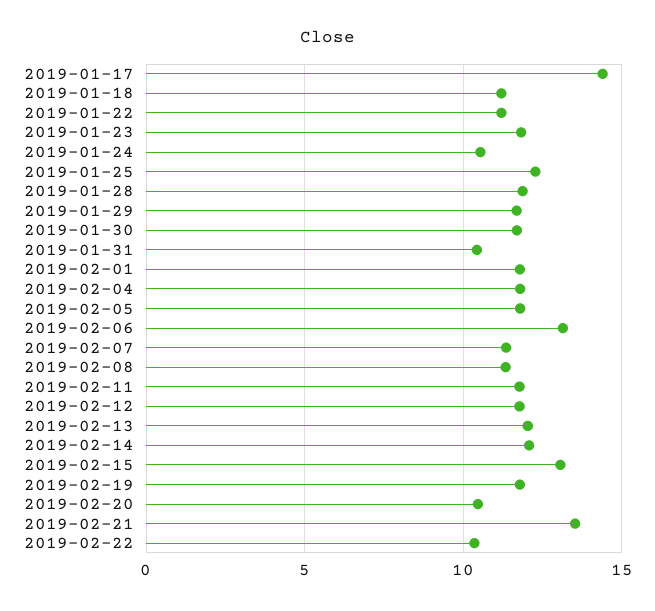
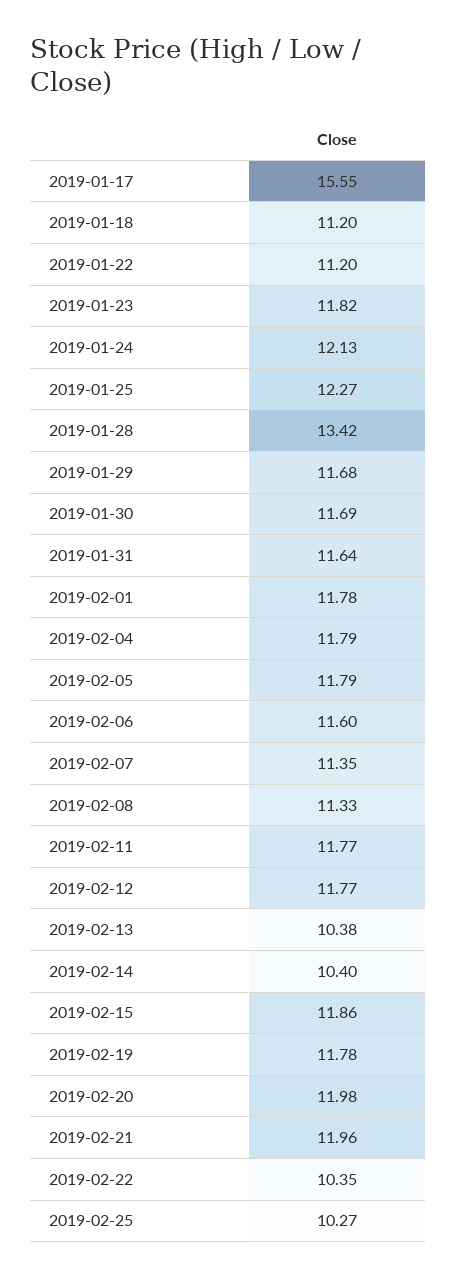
2019-01-17: 14.5 -> 15.55
2019-01-24: 10.5 -> 12.13
2019-01-28: 12 -> 13.42
2019-01-31: 10.5 -> 11.64
2019-02-06: 13 -> 11.6
2019-02-13: 12 -> 10.38
2019-02-14: 12 -> 10.4
2019-02-15: 13 -> 11.86
2019-02-20: 10.5 -> 11.98
2019-02-21: 13.5 -> 11.96
2019-02-25: none -> 10.27

